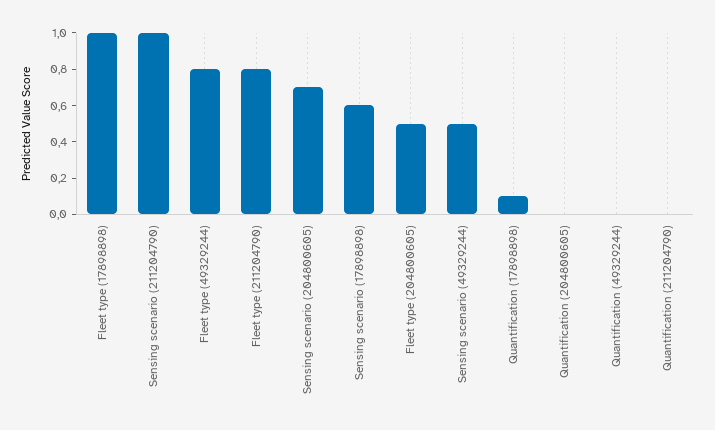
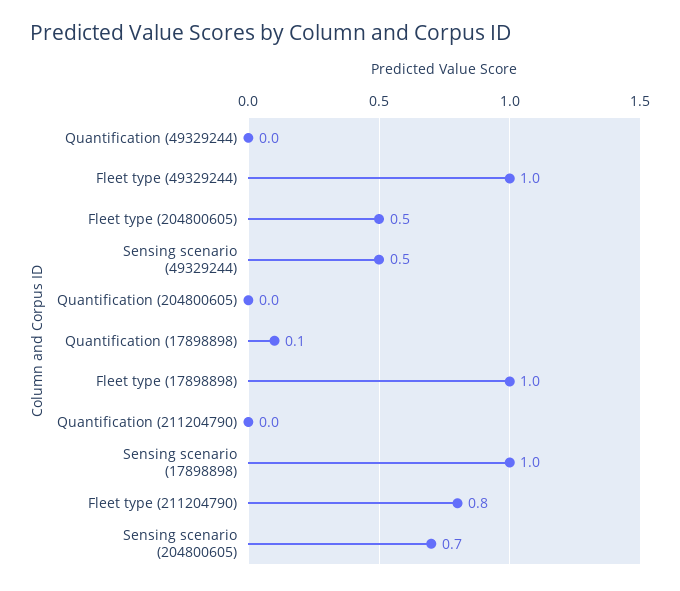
Sensing scenario (211204790): 1 -> none
Fleet type (49329244): 0.8 -> 1
Sensing scenario (17898898): 0.6 -> 1

